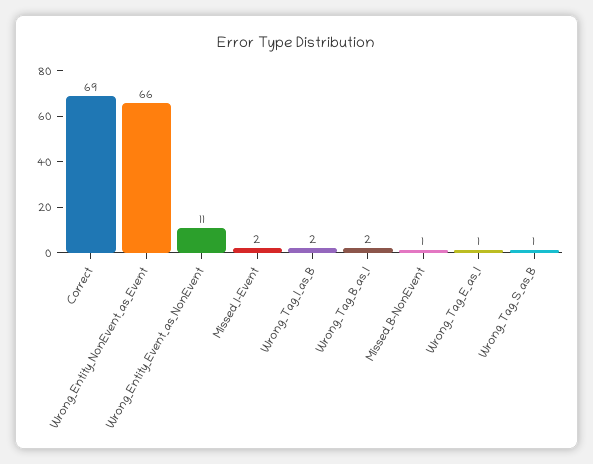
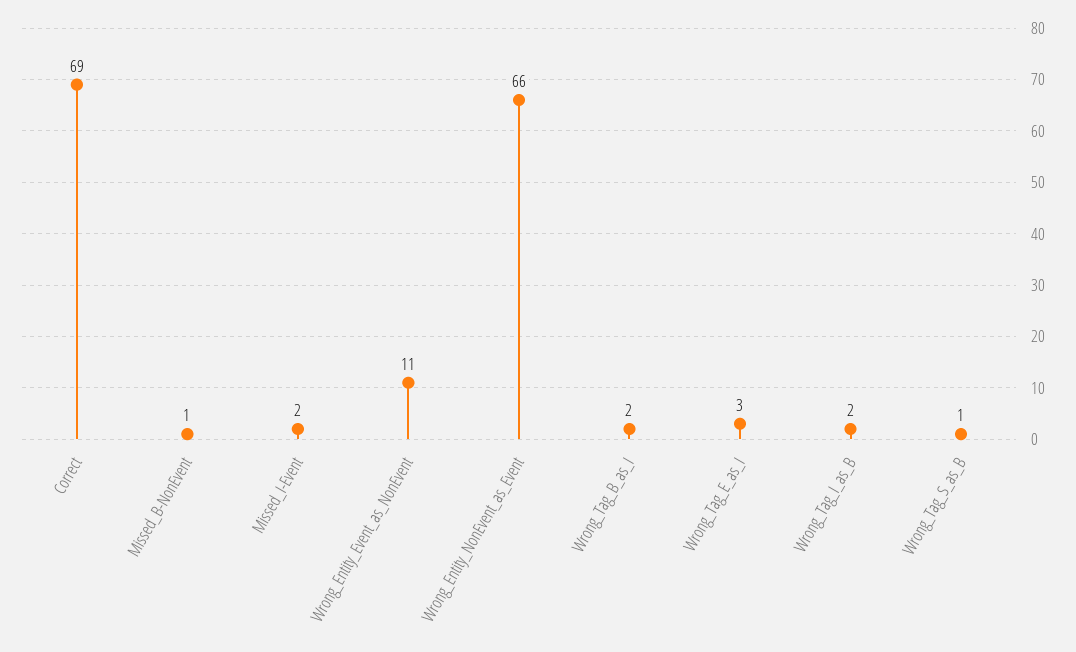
Wrong_Tag_E_as_I: 1 -> 3

